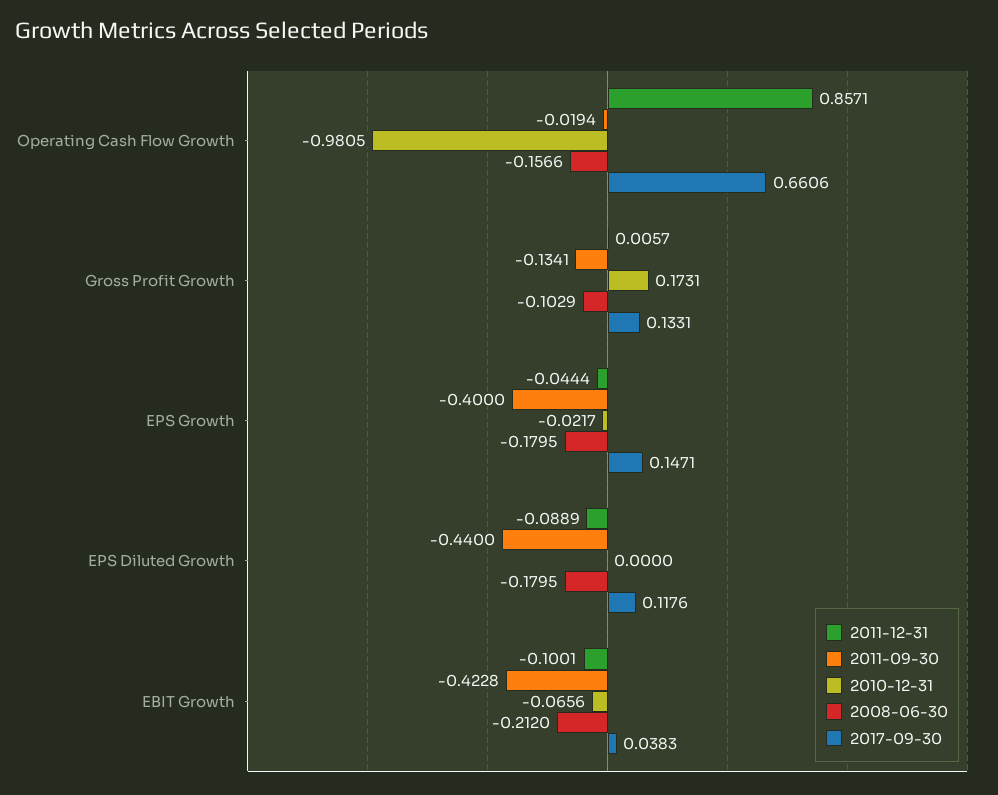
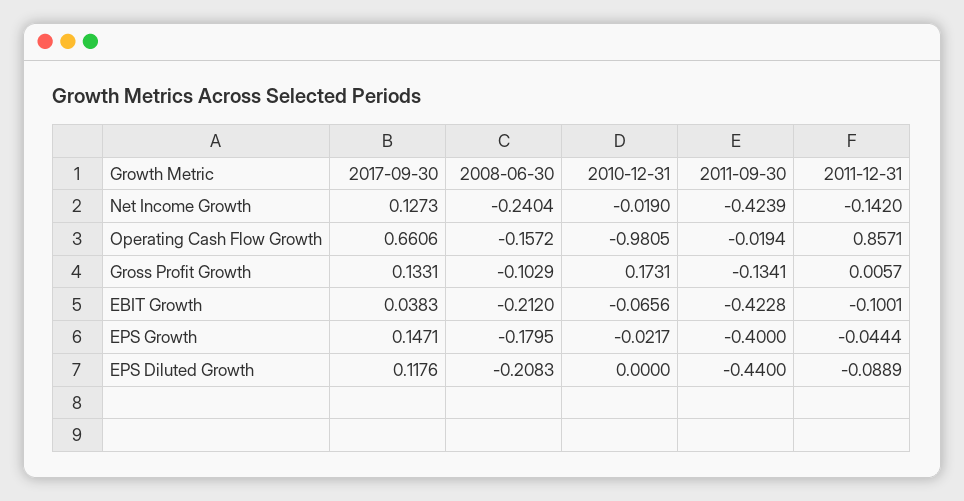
2008-06-30, Operating Cash Flow Growth: -0.1566 -> -0.1572
2008-06-30, EPS Diluted Growth: -0.1795 -> -0.2083
2017-09-30, Net Income Growth: none -> 0.1273
2008-06-30, Net Income Growth: none -> -0.2404
2010-12-31, Net Income Growth: none -> -0.019
2011-09-30, Net Income Growth: none -> -0.4239
2011-12-31, Net Income Growth: none -> -0.142

